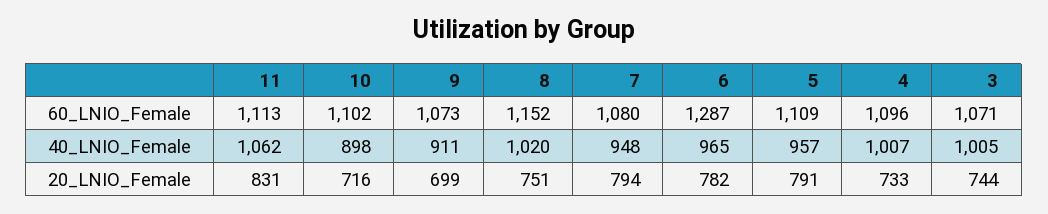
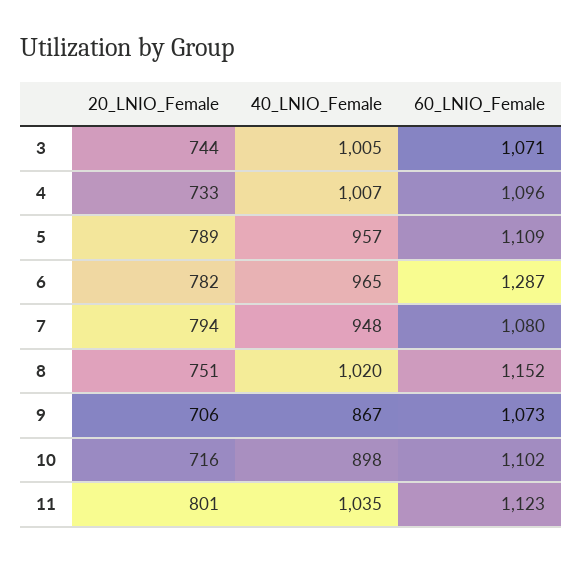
11, 60_LNIO_Female: 1113 -> 1123
11, 40_LNIO_Female: 1062 -> 1035
9, 40_LNIO_Female: 911 -> 867
11, 20_LNIO_Female: 831 -> 801
9, 20_LNIO_Female: 699 -> 706
5, 20_LNIO_Female: 791 -> 789

